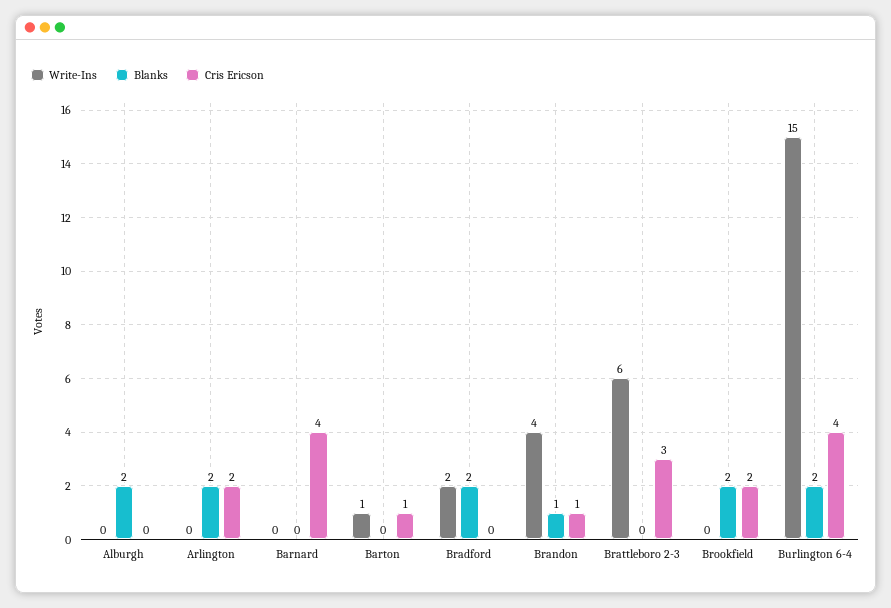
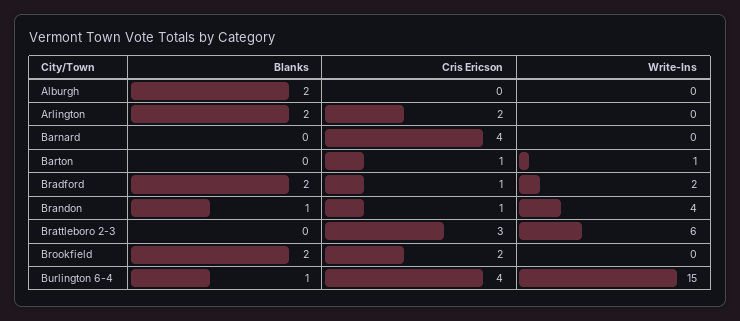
Cris Ericson, Bradford: 0 -> 1
Blanks, Burlington 6-4: 2 -> 1

